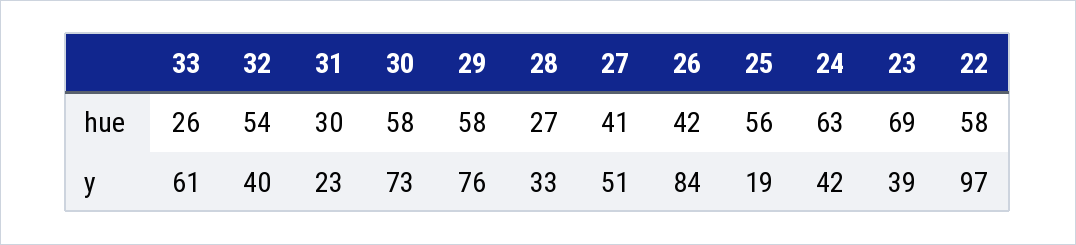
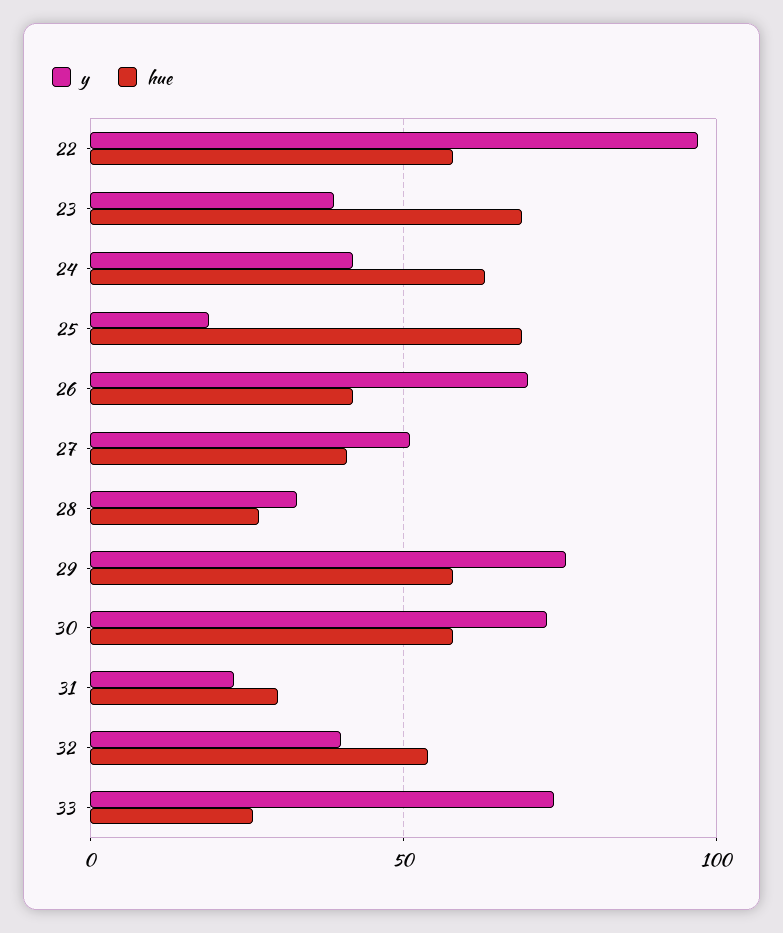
hue, 25: 56 -> 70
y, 33: 61 -> 75
y, 26: 84 -> 70

